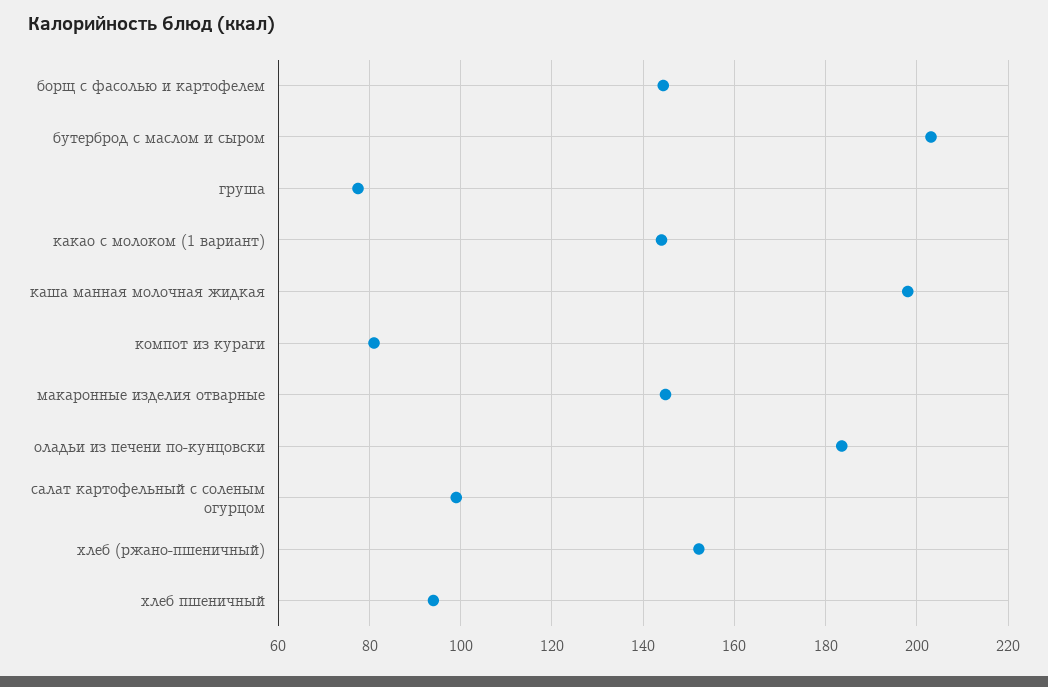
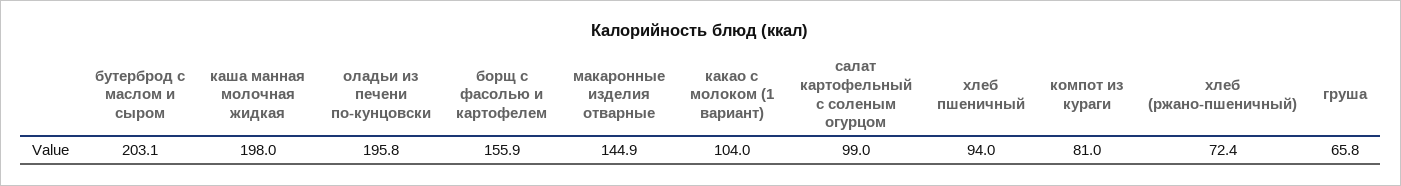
борщ с фасолью и картофелем: 144 -> 155.9
груша: 78 -> 65.8
какао с молоком (1 вариант): 144 -> 104
оладьи из печени по-кунцовски: 184 -> 195.8
хлеб (ржано-пшеничный): 152 -> 72.4

